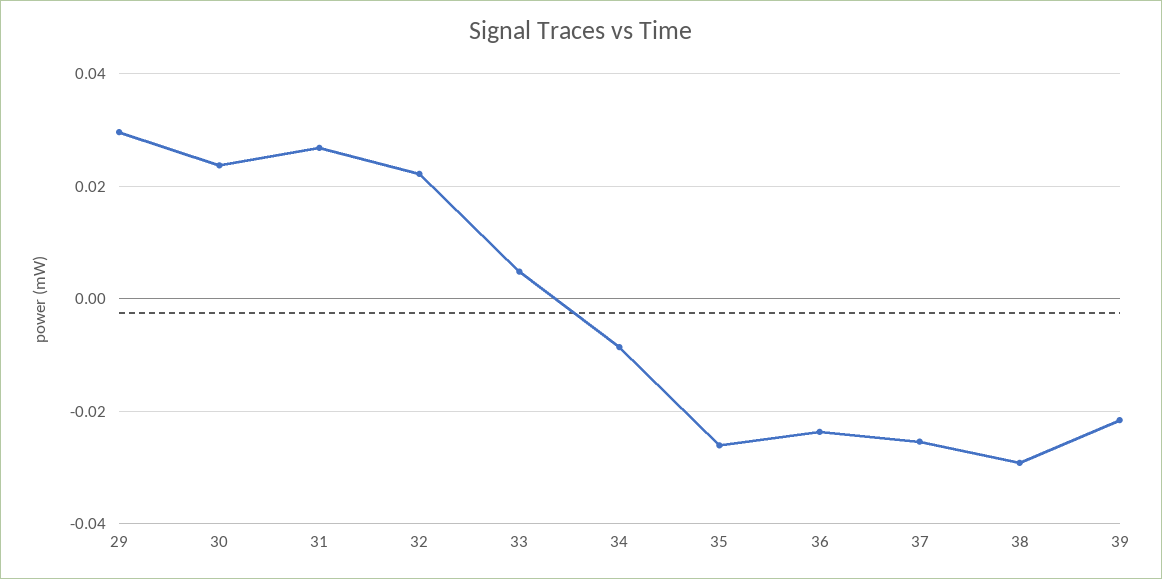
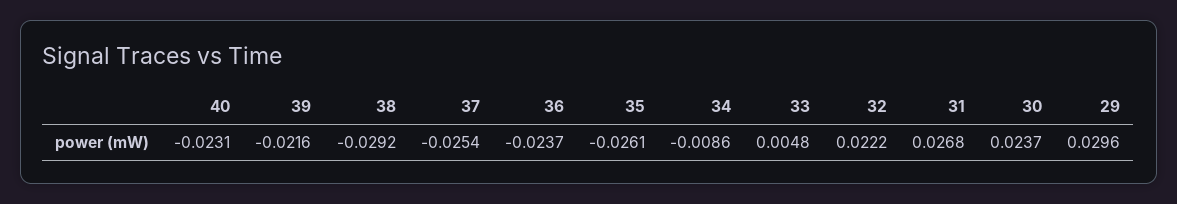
40: none -> -0.0231

